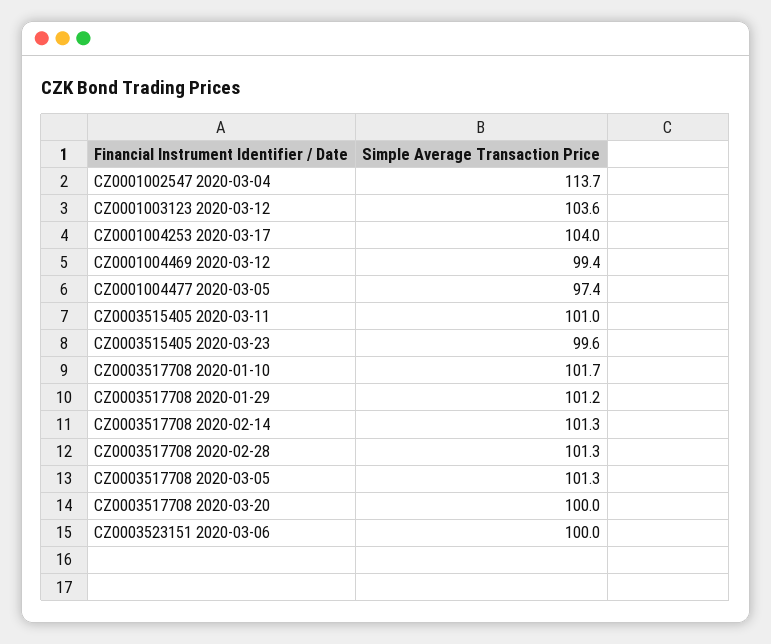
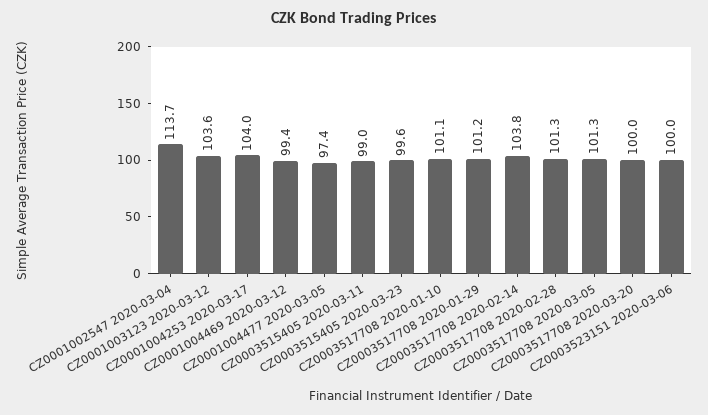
CZ0003515405 2020-03-11: 101 -> 99
CZ0003517708 2020-01-10: 101.7 -> 101.1
CZ0003517708 2020-02-14: 101.3 -> 103.8

